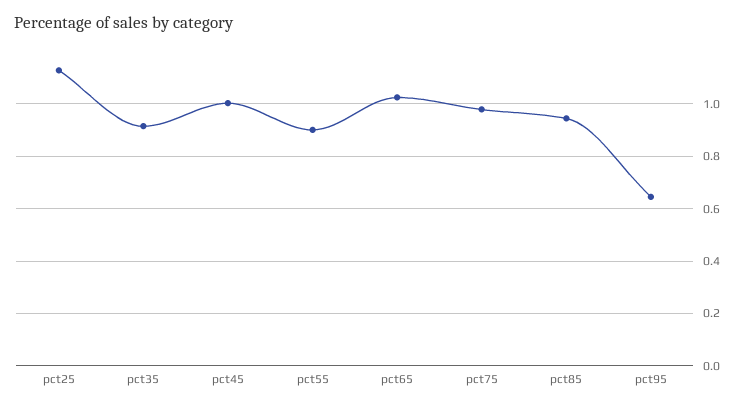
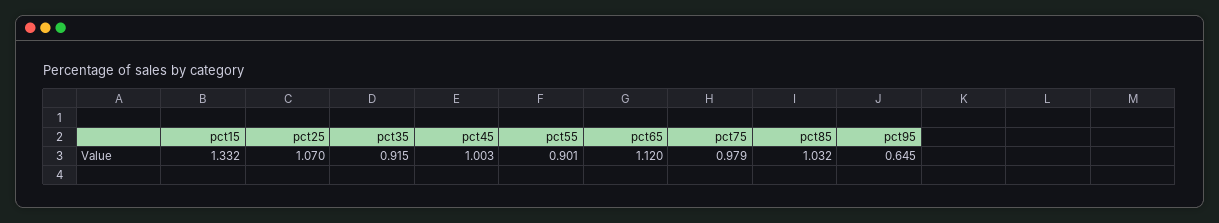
pct25: 1.125 -> 1.07
pct65: 1.025 -> 1.12
pct85: 0.95 -> 1.032
pct15: none -> 1.332

